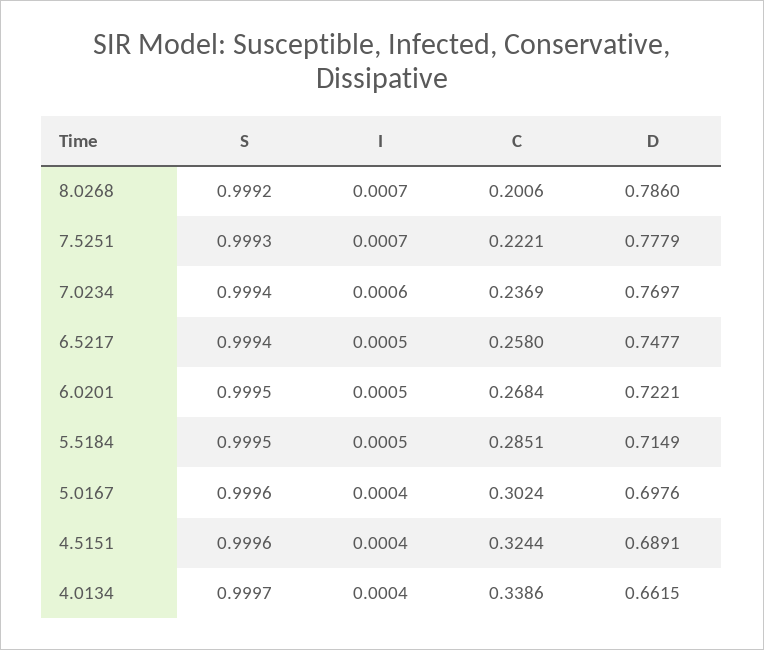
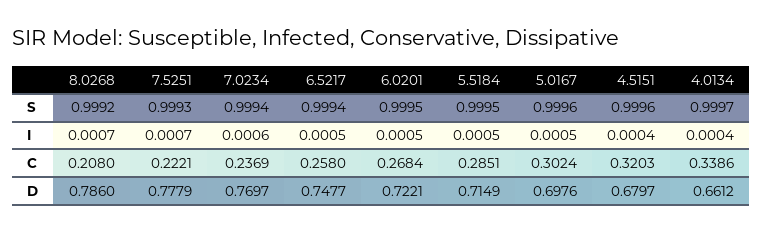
C, 8.0268: 0.2006 -> 0.208
I, 5.0167: 0.0004 -> 0.0005
C, 4.5151: 0.3244 -> 0.3203
D, 4.5151: 0.6891 -> 0.6797
D, 4.0134: 0.6615 -> 0.6612

